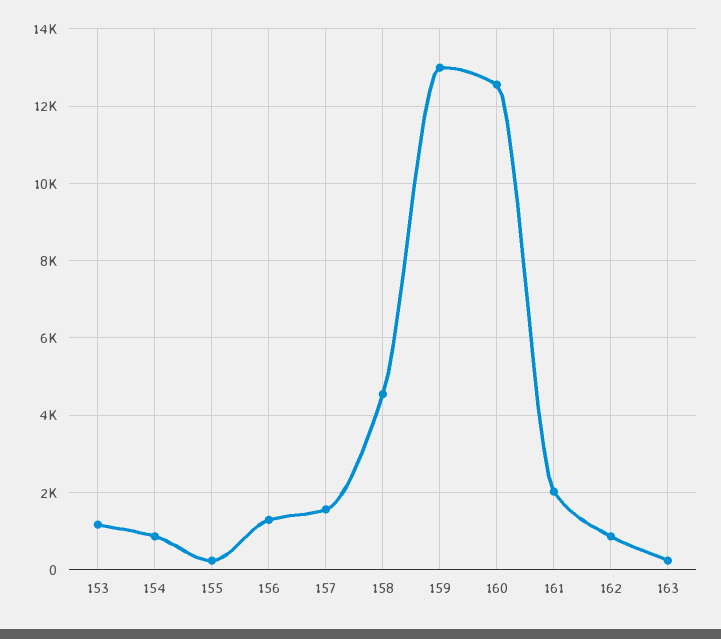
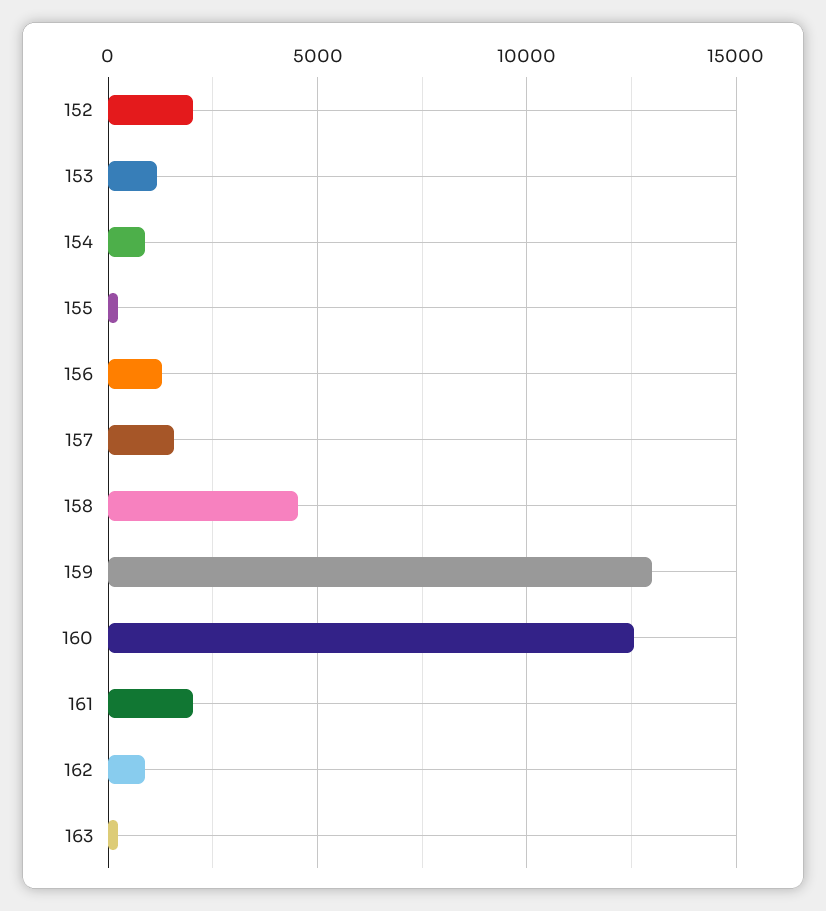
152: none -> 2000

